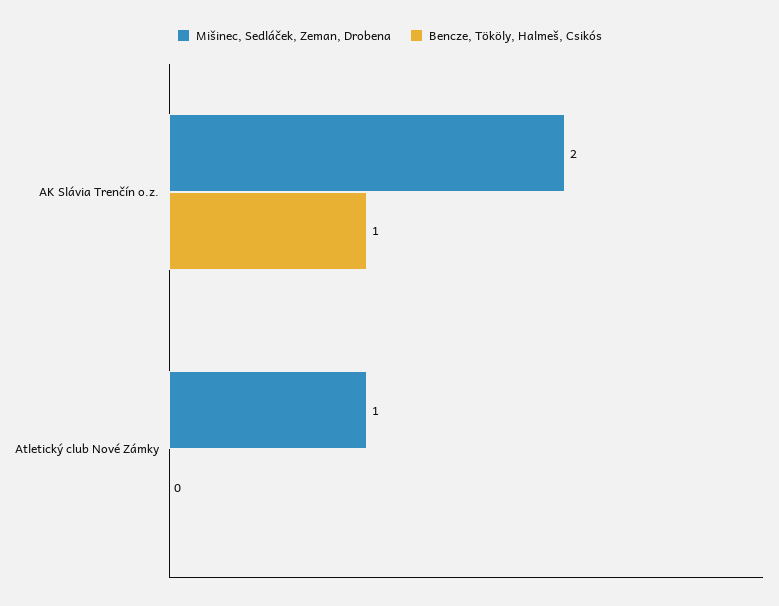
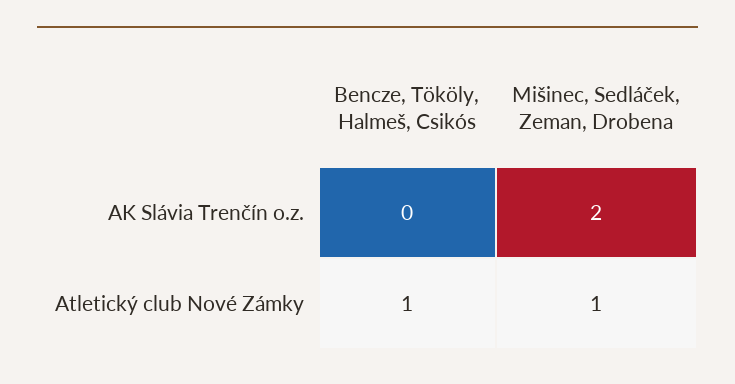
Bencze, Tököly, Halmeš, Csikós, AK Slávia Trenčín o.z.: 1 -> 0
Bencze, Tököly, Halmeš, Csikós, Atletický club Nové Zámky: 0 -> 1

